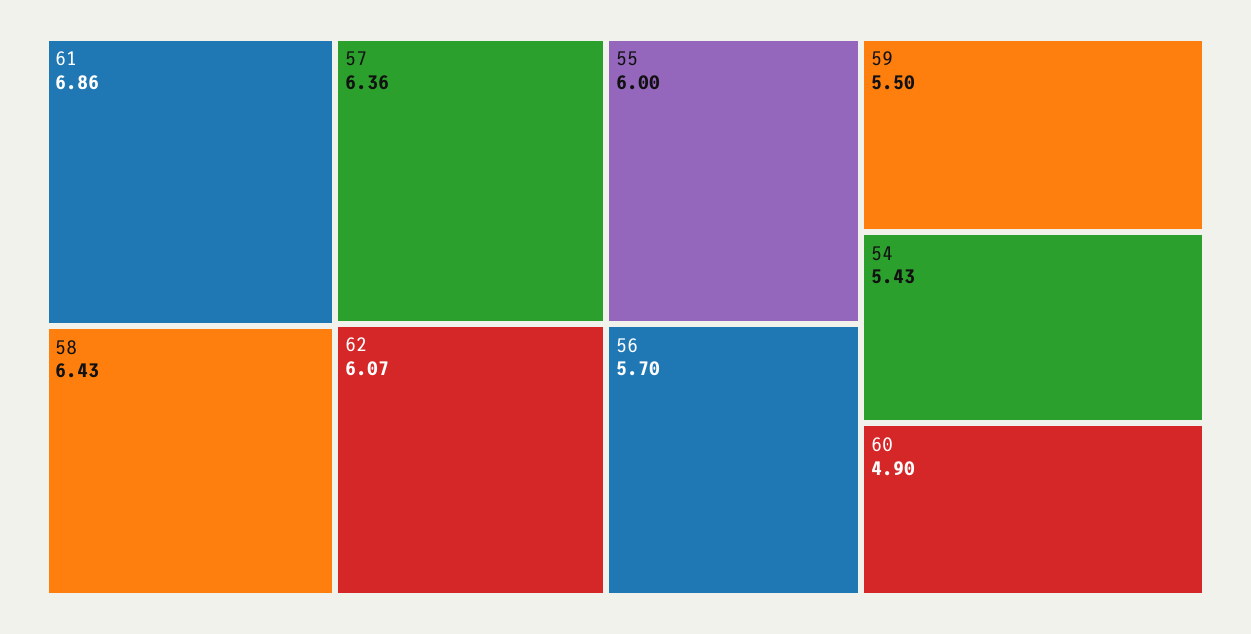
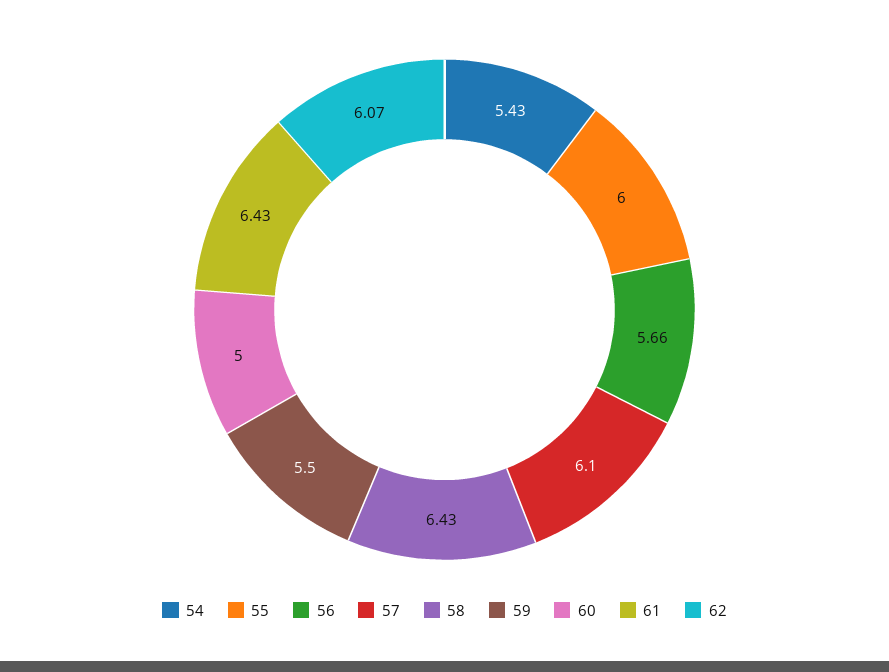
61: 6.86 -> 6.43
57: 6.36 -> 6.1
56: 5.7 -> 5.66
60: 4.9 -> 5

